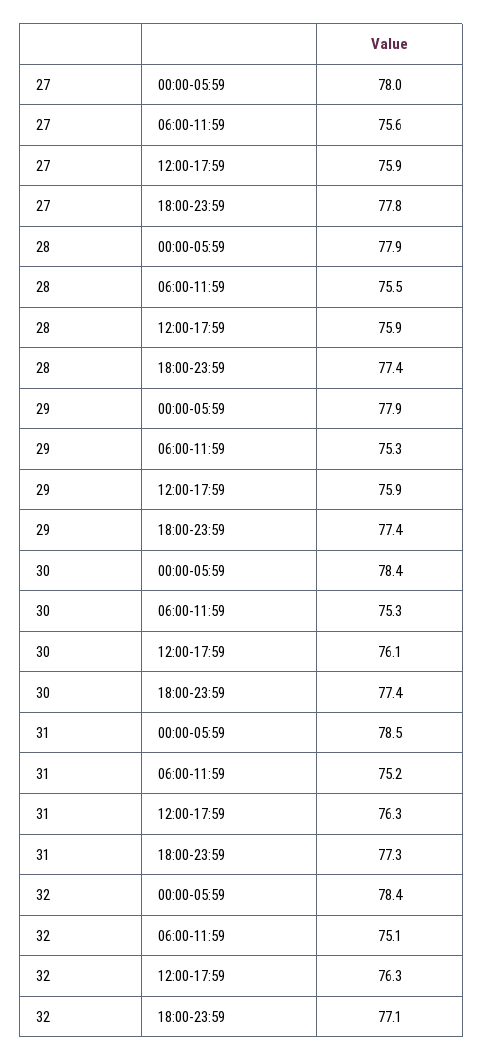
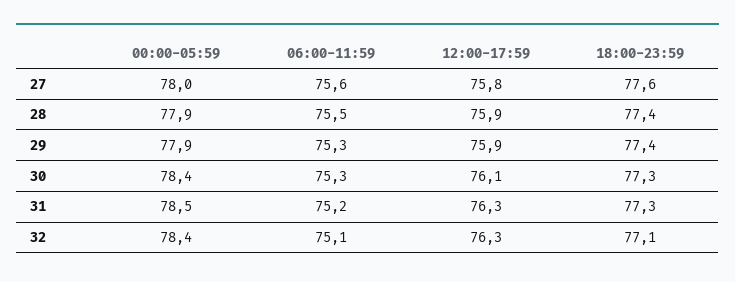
27, 12:00-17:59: 75.9 -> 75.8
27, 18:00-23:59: 77.8 -> 77.6
30, 18:00-23:59: 77.4 -> 77.3

